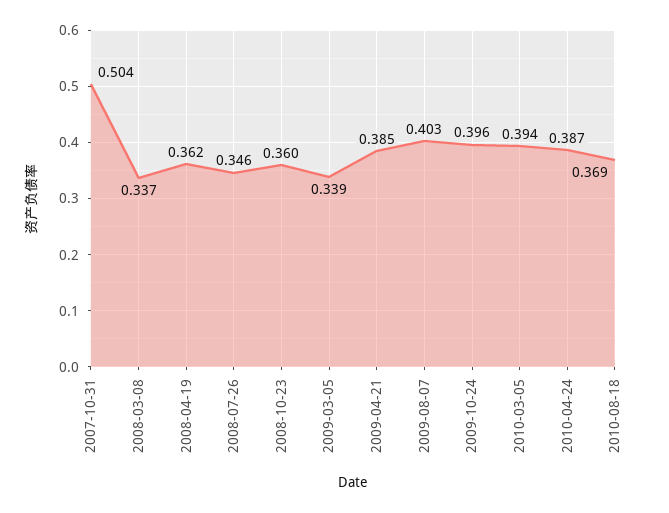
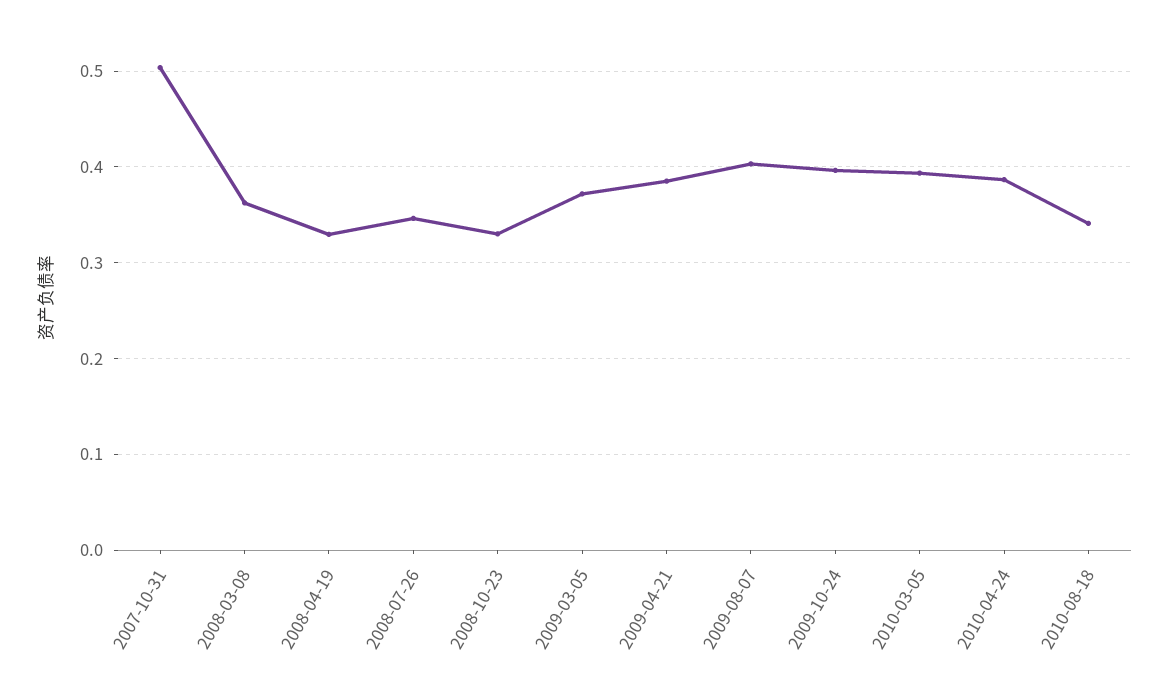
2008-03-08: 0.337 -> 0.36
2008-04-19: 0.362 -> 0.33
2008-10-23: 0.36 -> 0.33
2009-03-05: 0.339 -> 0.37
2010-08-18: 0.369 -> 0.34

